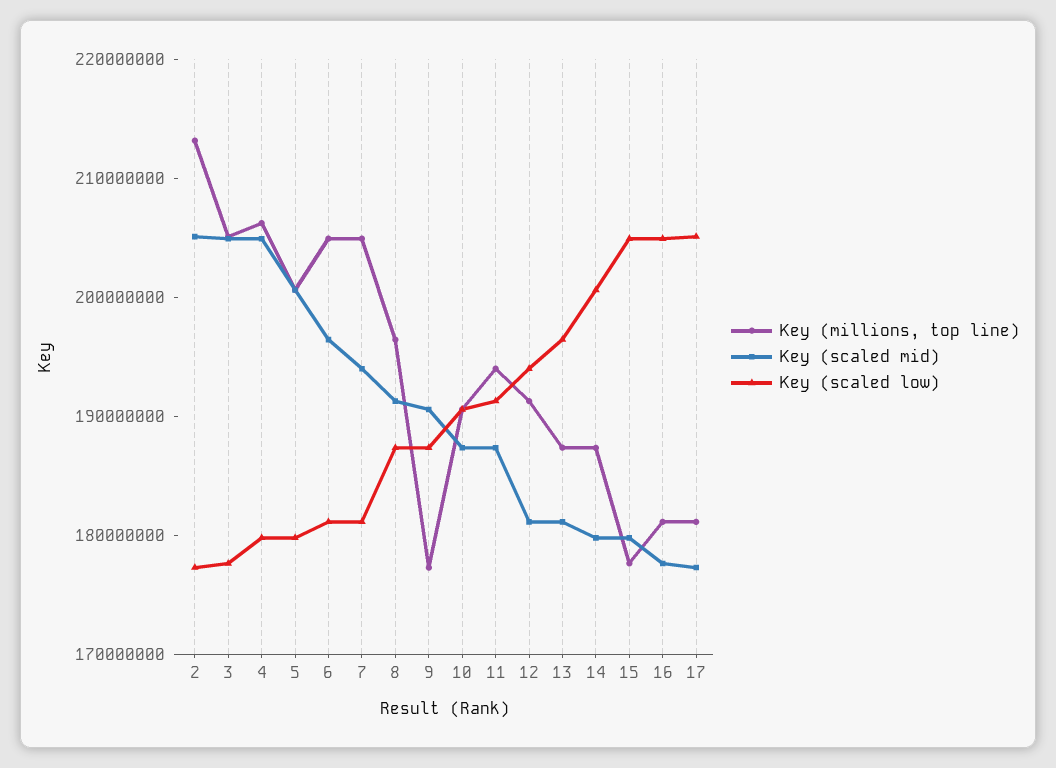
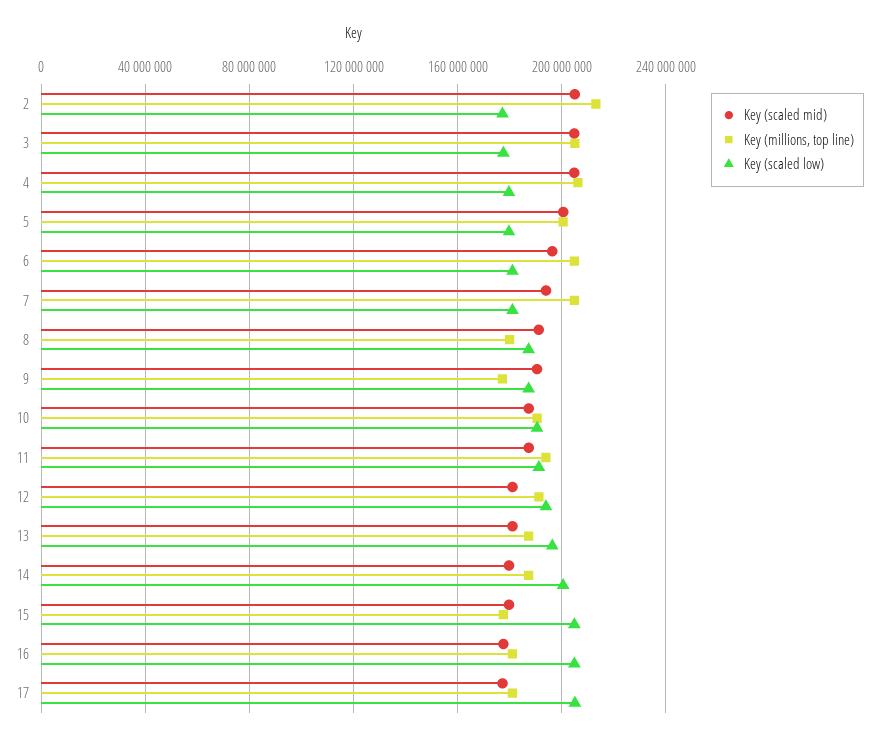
Key (millions, top line), 8: 196000000 -> 180000000

